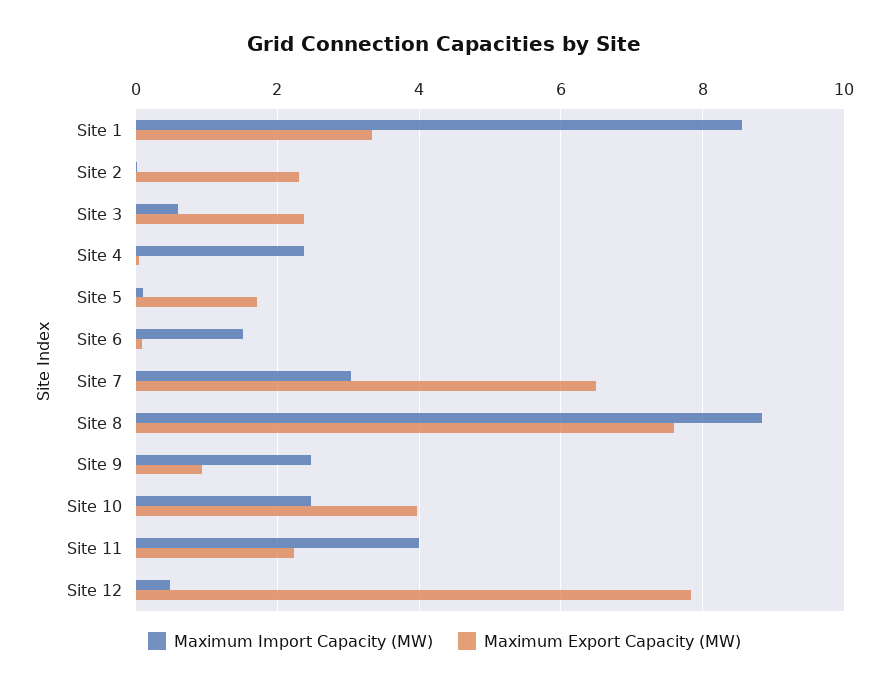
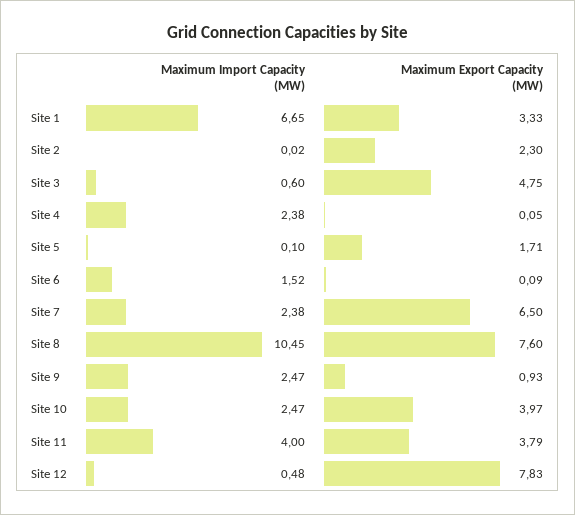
Maximum Import Capacity (MW), Site 1: 8.6 -> 6.65
Maximum Export Capacity (MW), Site 3: 2.4 -> 4.75
Maximum Import Capacity (MW), Site 7: 3 -> 2.38
Maximum Import Capacity (MW), Site 8: 8.8 -> 10.45
Maximum Export Capacity (MW), Site 11: 2.2 -> 3.79

